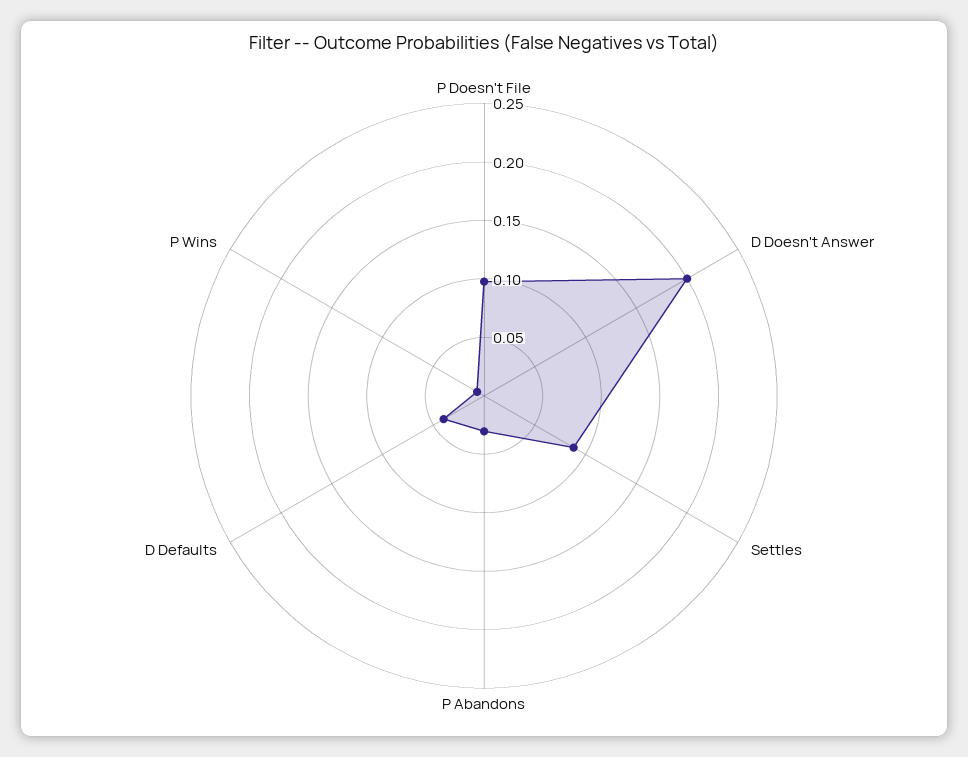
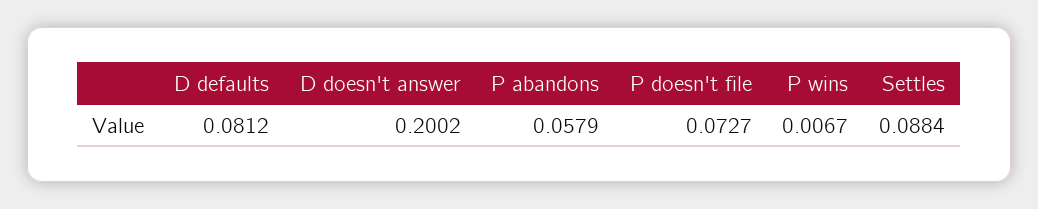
P Doesn't File: 0.1 -> 0.0727
P Abandons: 0.03 -> 0.0579
D Defaults: 0.04 -> 0.0812

